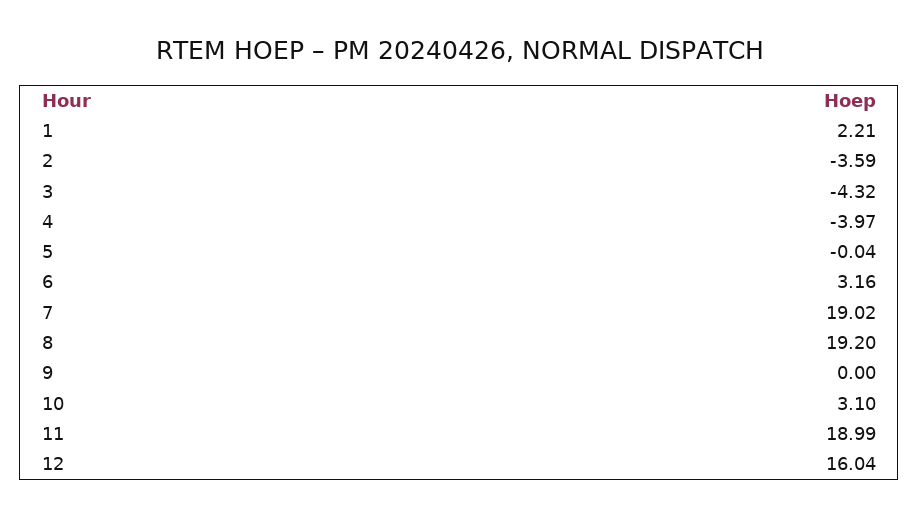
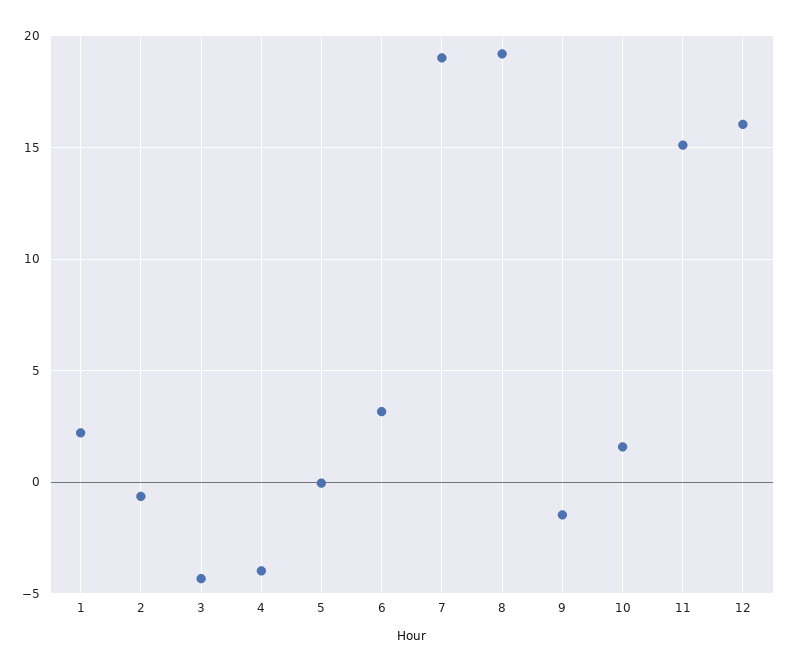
2: -3.59 -> -0.5
9: 0 -> -1.5
10: 3.1 -> 1.5
11: 18.99 -> 15

